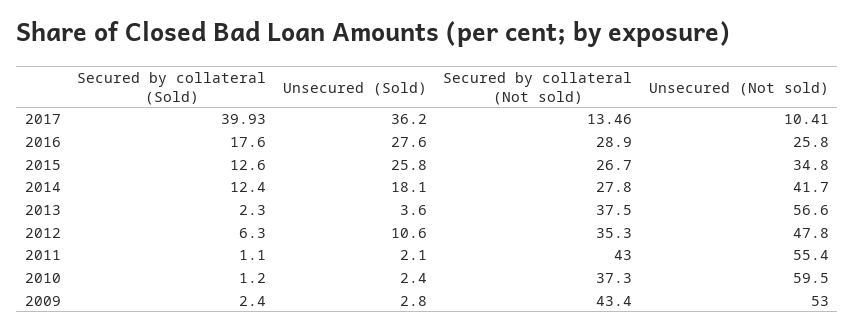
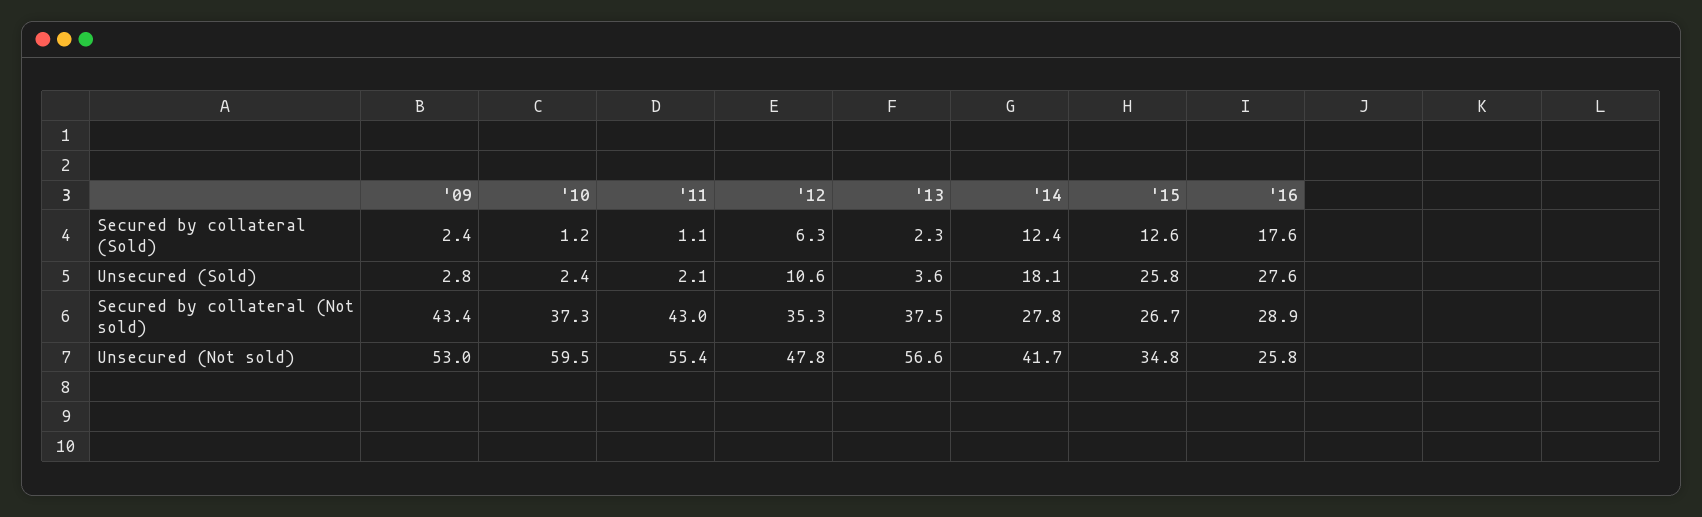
Secured by collateral (Sold), 2017: 39.93 -> none
Unsecured (Sold), 2017: 36.2 -> none
Secured by collateral (Not sold), 2017: 13.46 -> none
Unsecured (Not sold), 2017: 10.41 -> none

